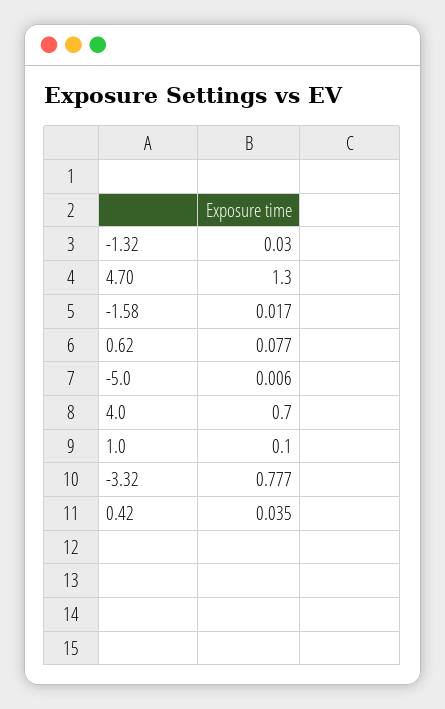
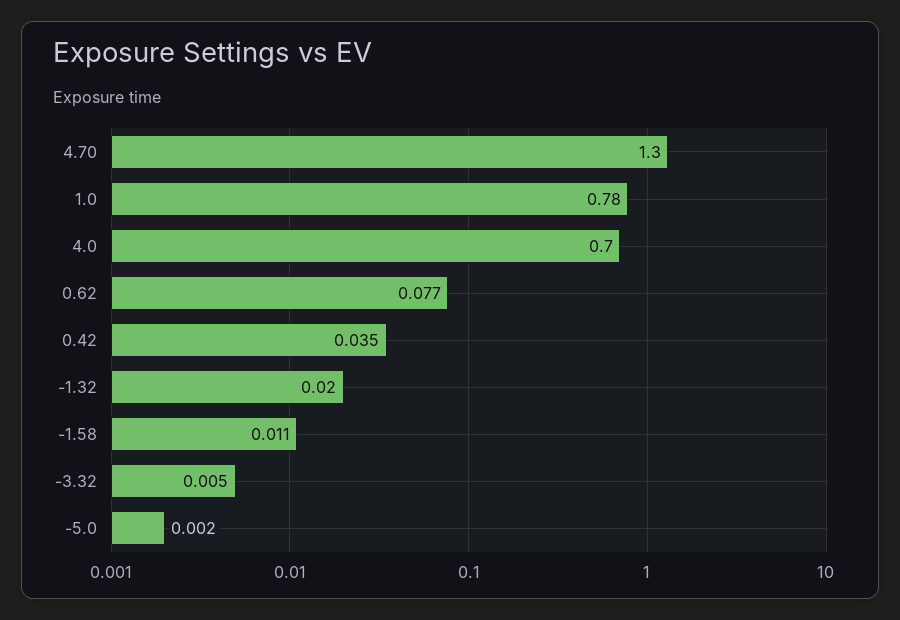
-1.32: 0.03 -> 0.02
-1.58: 0.017 -> 0.011
-5.0: 0.006 -> 0.002
1.0: 0.1 -> 0.78
-3.32: 0.777 -> 0.005

